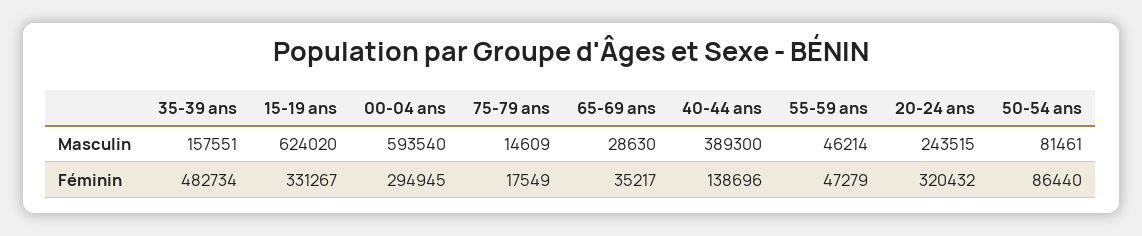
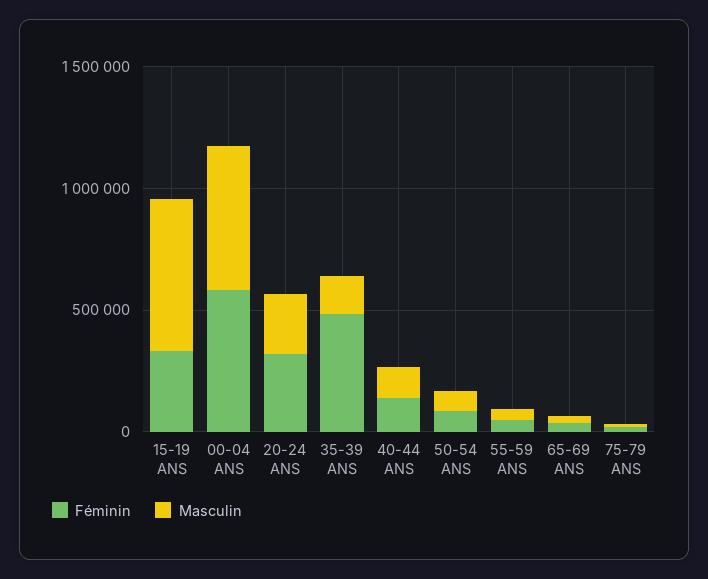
Masculin, 40-44 ans: 389300 -> 100000
Féminin, 00-04 ans: 294945 -> 600000

